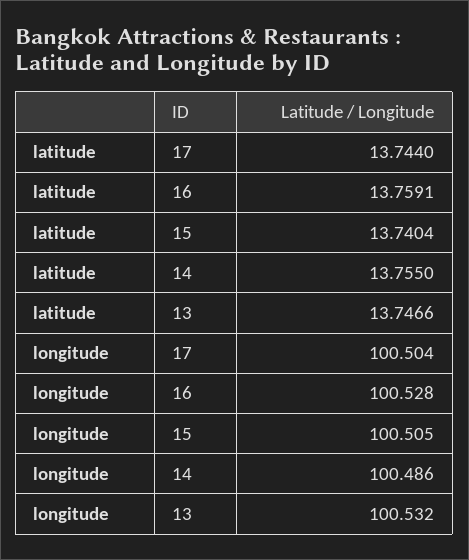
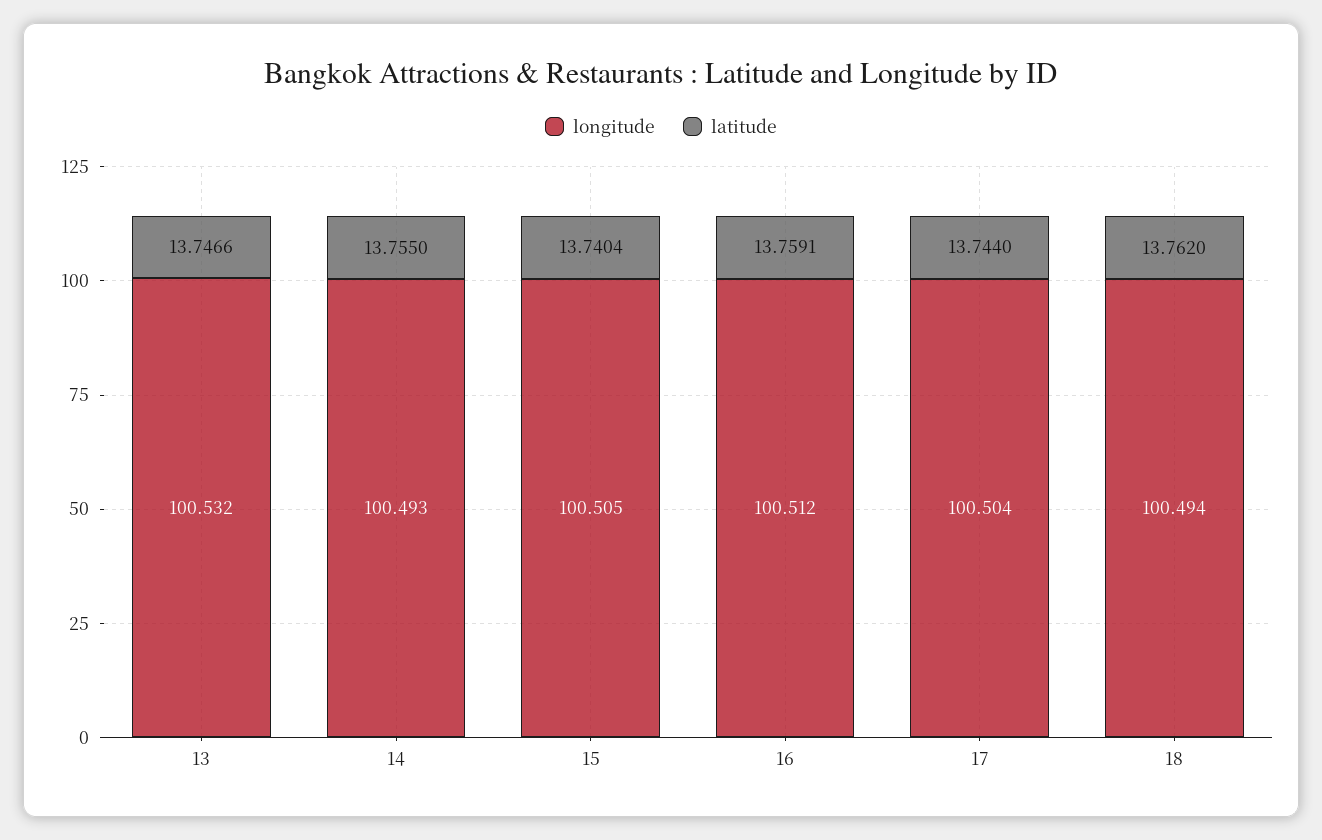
longitude, 16: 100.528 -> 100.512
longitude, 14: 100.486 -> 100.493
longitude, 18: none -> 100.494
latitude, 18: none -> 13.762

